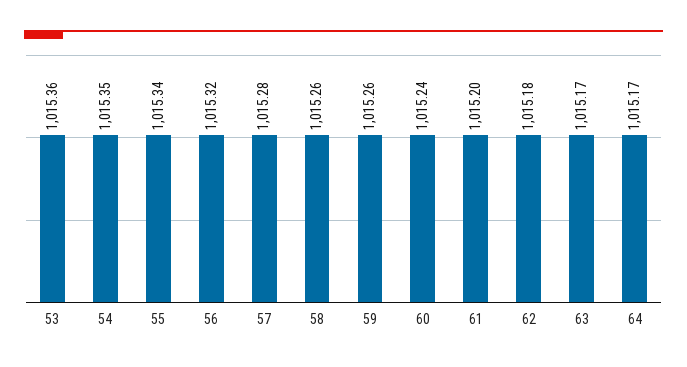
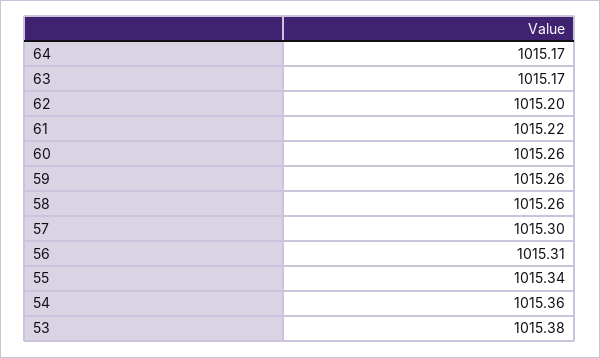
53: 1015.36 -> 1015.38
54: 1015.35 -> 1015.36
56: 1015.32 -> 1015.31
57: 1015.28 -> 1015.3
60: 1015.24 -> 1015.26
61: 1015.2 -> 1015.22
62: 1015.18 -> 1015.2

